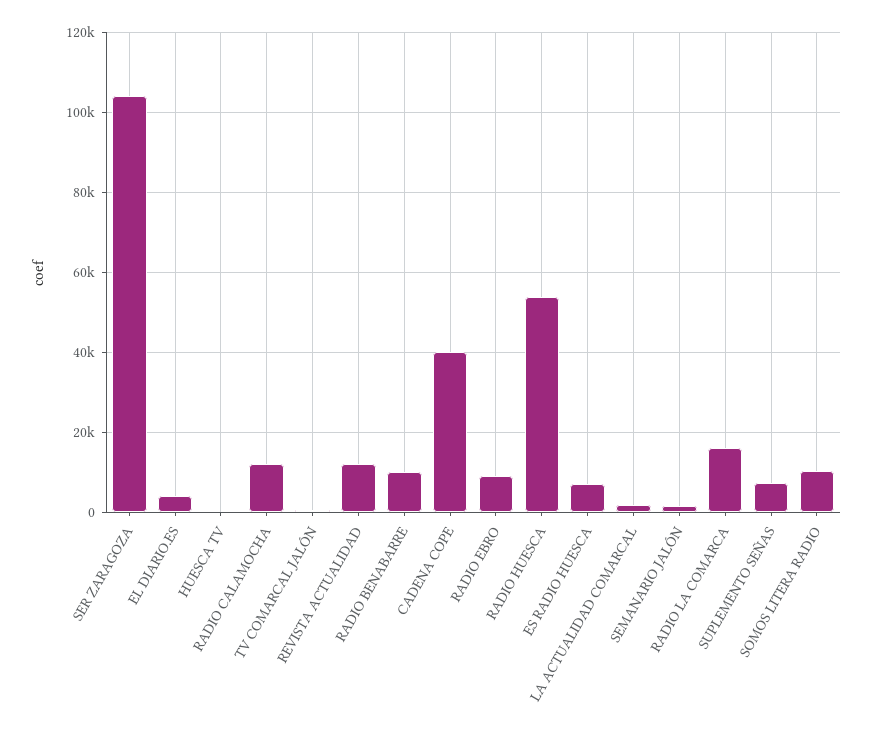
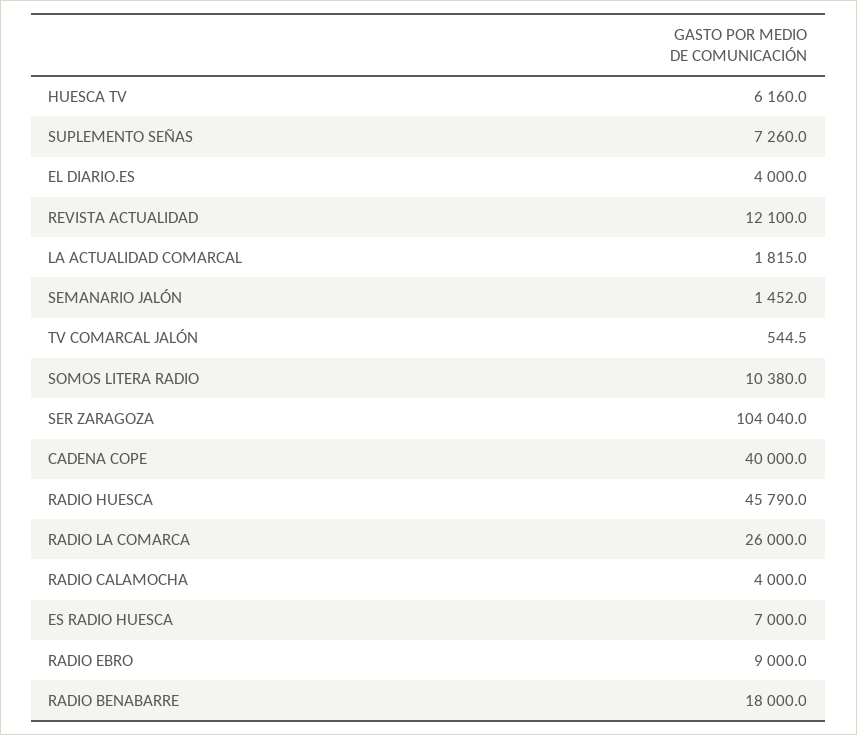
HUESCA TV: 0 -> 6160
RADIO CALAMOCHA: 12000 -> 4000
RADIO BENABARRE: 10000 -> 18000
RADIO HUESCA: 54000 -> 45790
RADIO LA COMARCA: 16000 -> 26000

